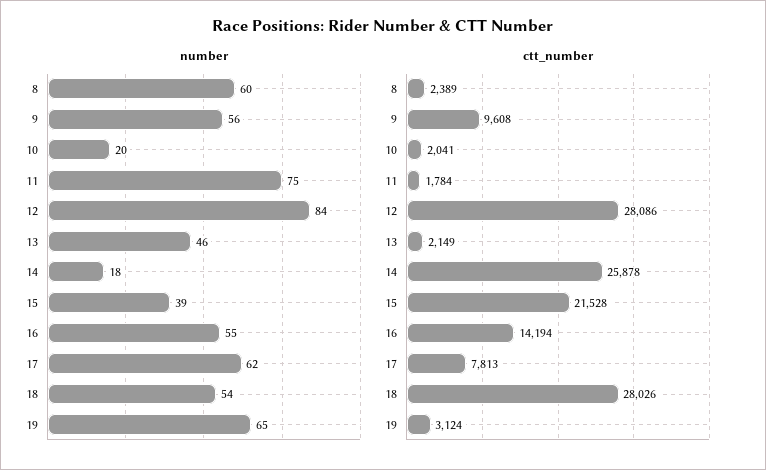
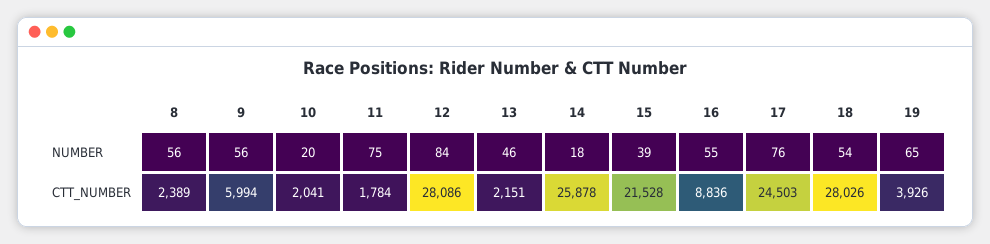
number, 8: 60 -> 56
number, 17: 62 -> 76
ctt_number, 9: 9608 -> 5994
ctt_number, 13: 2149 -> 2151
ctt_number, 16: 14194 -> 8836
ctt_number, 17: 7813 -> 24503
ctt_number, 19: 3124 -> 3926

